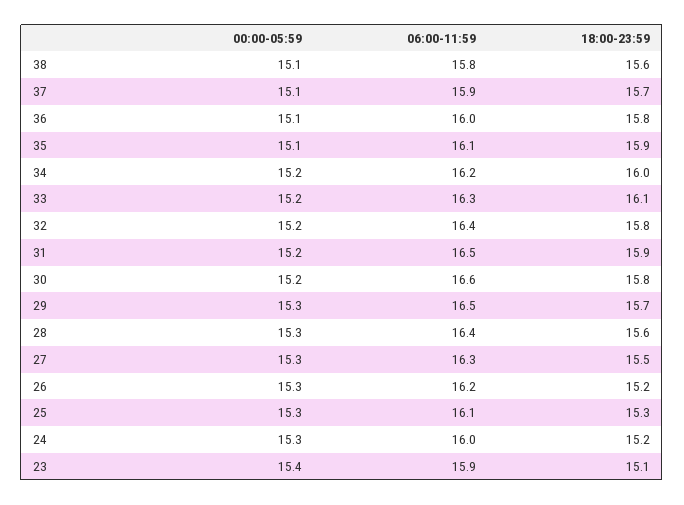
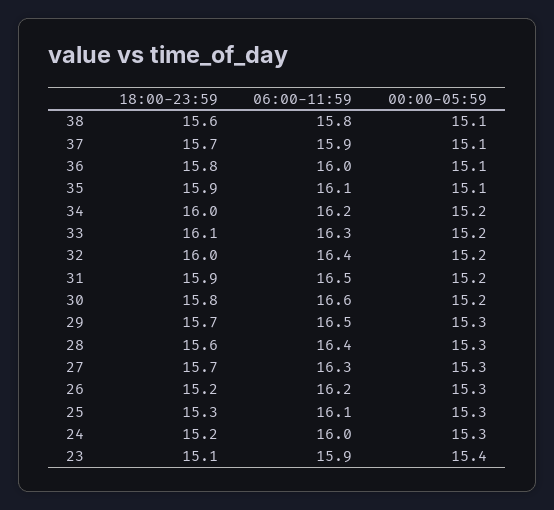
18:00-23:59, 32: 15.8 -> 16
18:00-23:59, 27: 15.5 -> 15.7

